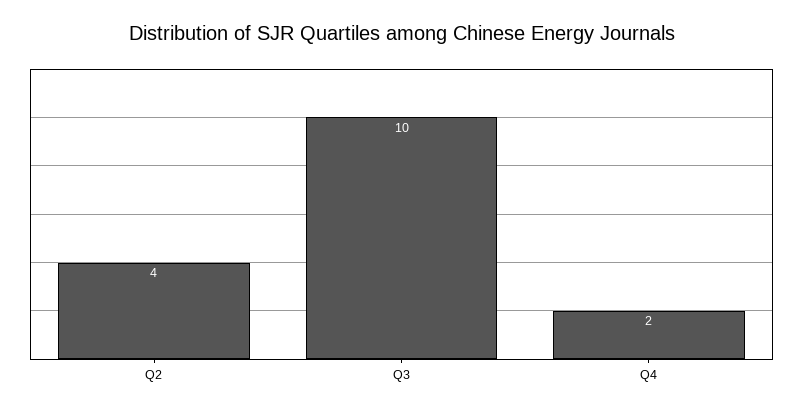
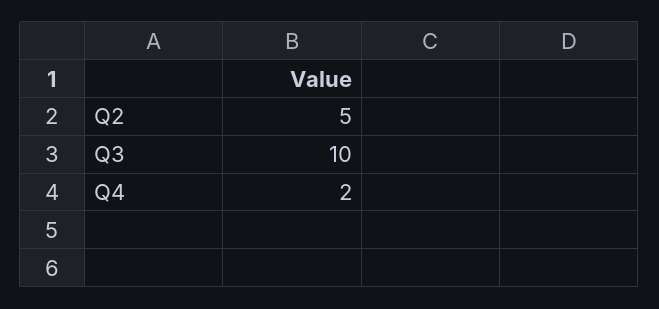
Q2: 4 -> 5

